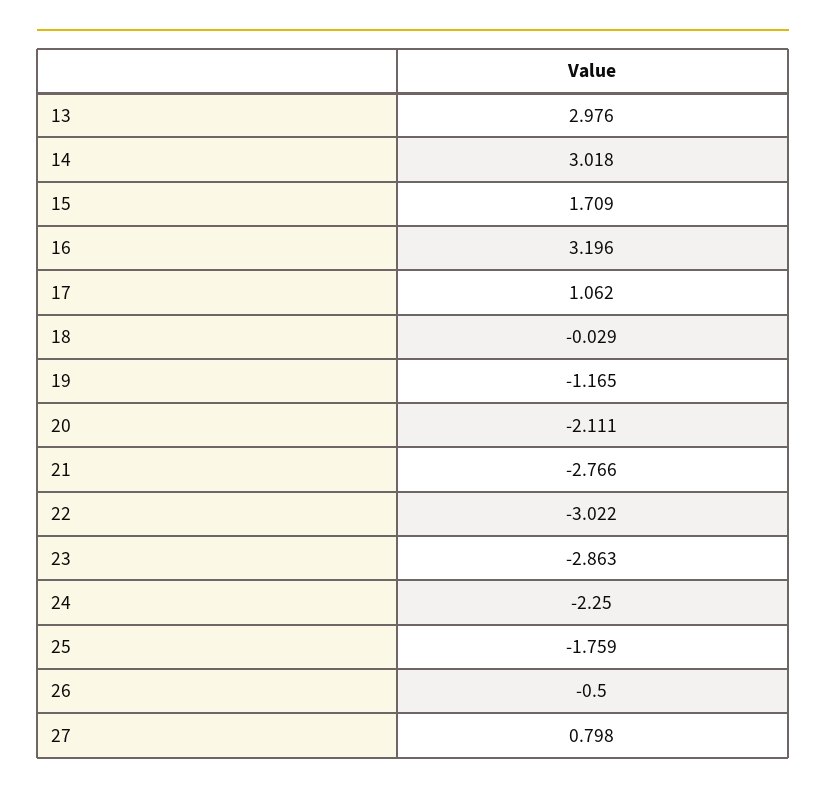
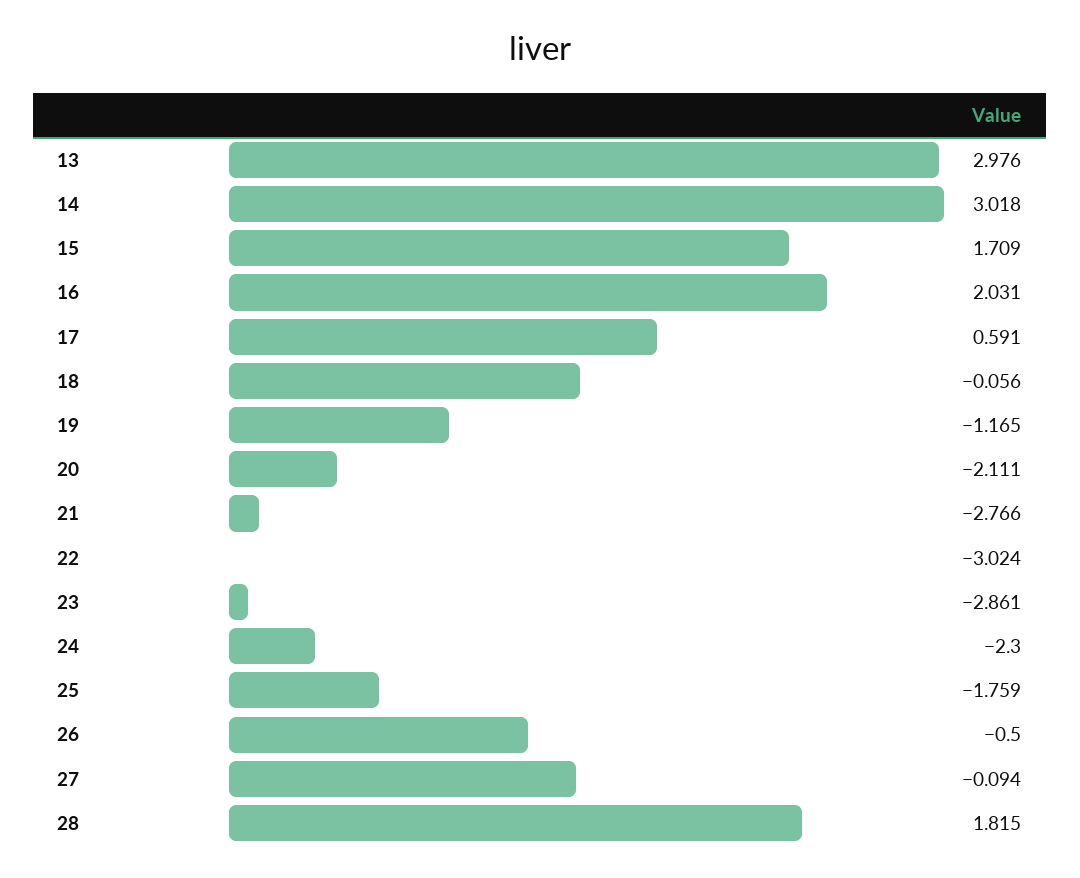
16: 3.196 -> 2.031
17: 1.062 -> 0.591
18: -0.029 -> -0.056
22: -3.022 -> -3.024
23: -2.863 -> -2.861
24: -2.25 -> -2.3
27: 0.798 -> -0.094
28: none -> 1.815

